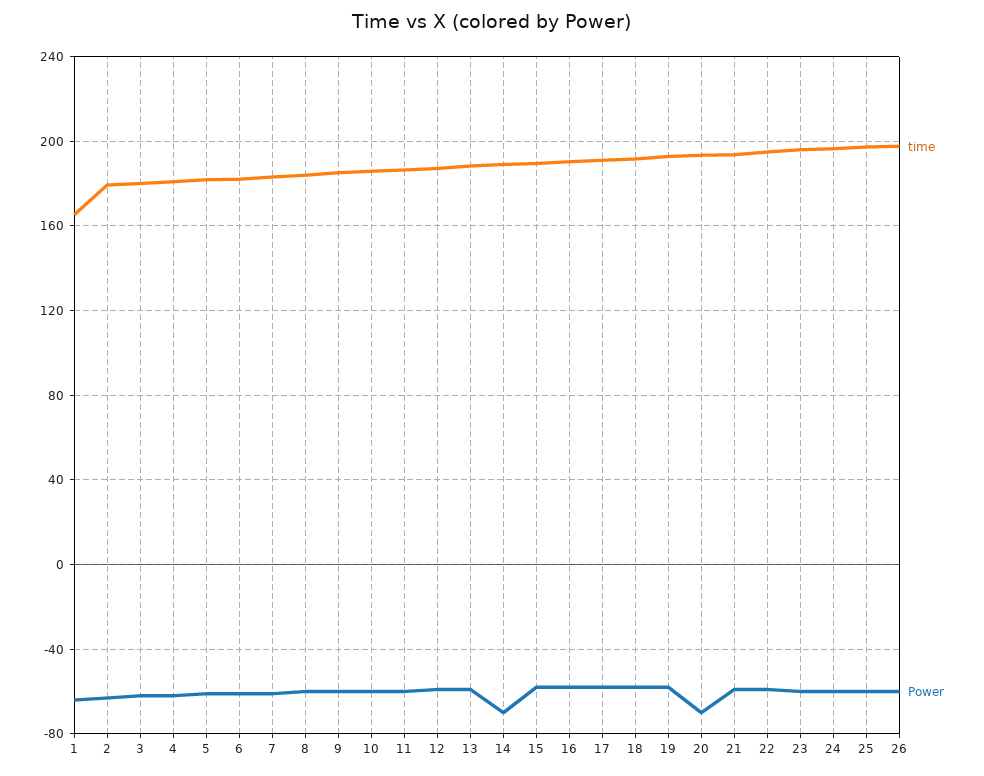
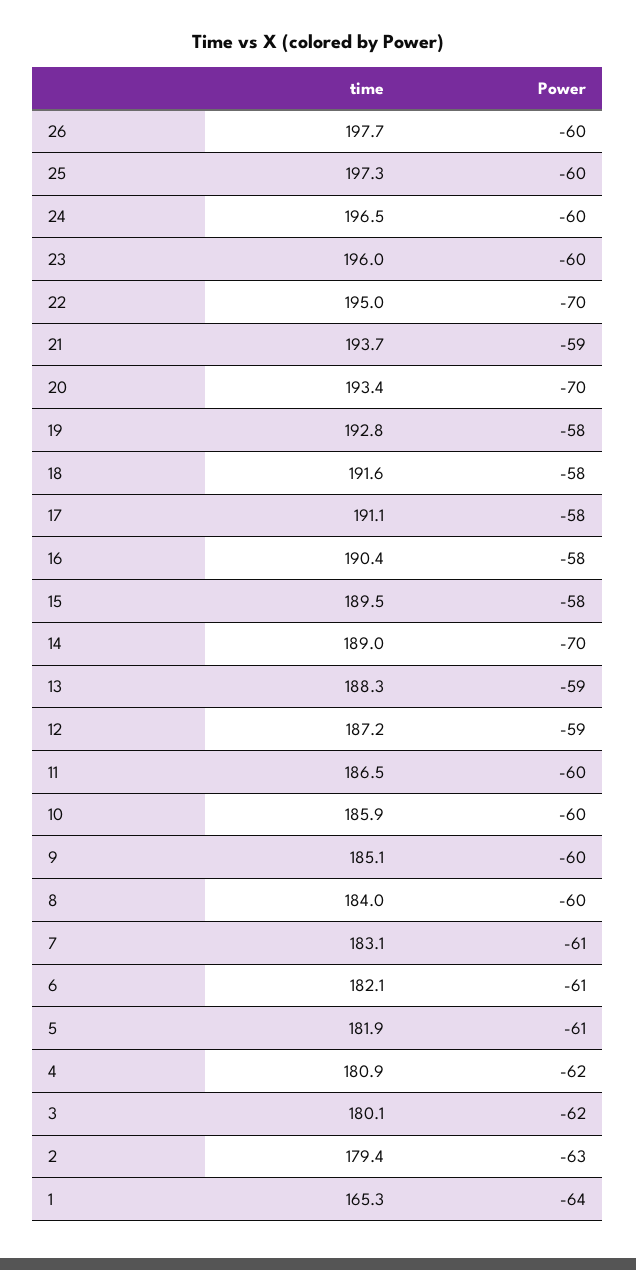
Power, 22: -60 -> -70

